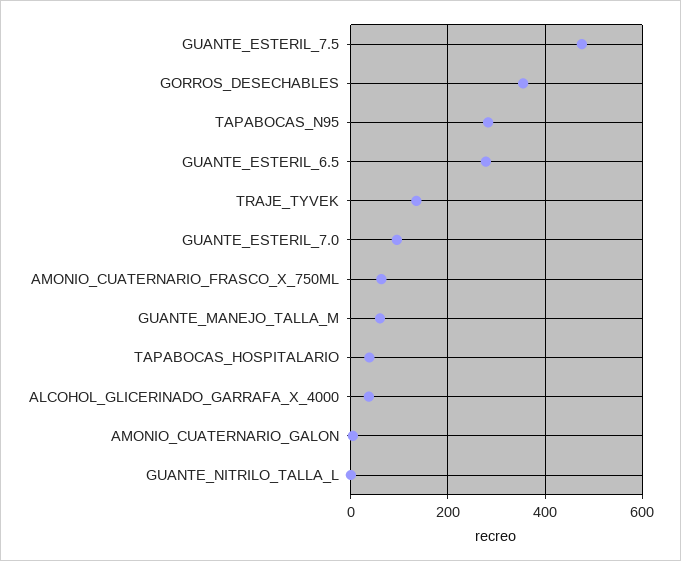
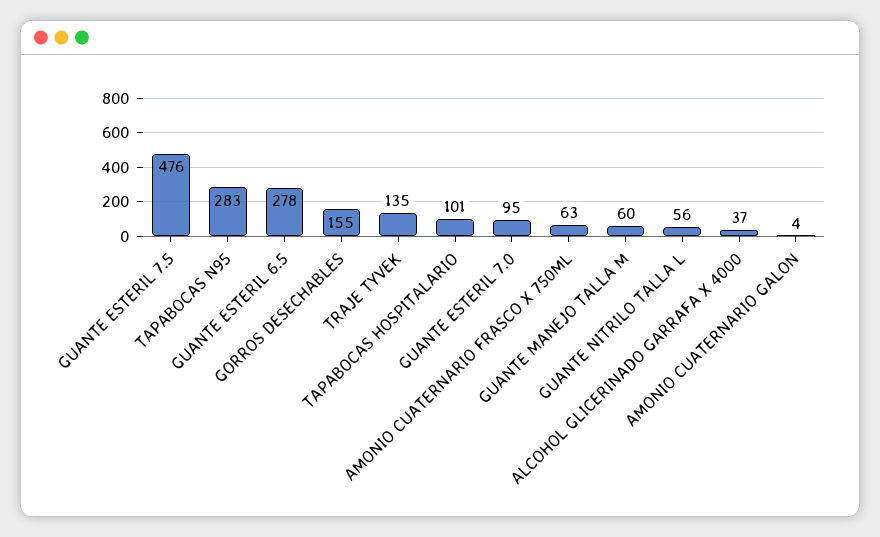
GORROS_DESECHABLES: 360 -> 155
TAPABOCAS_HOSPITALARIO: 40 -> 101
GUANTE_NITRILO_TALLA_L: 0 -> 56

